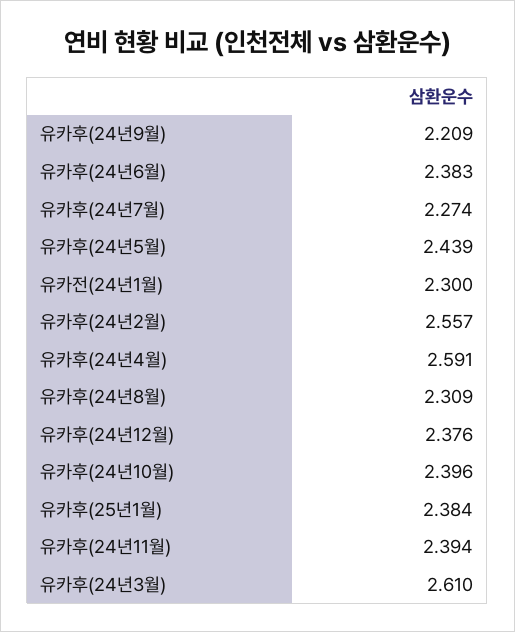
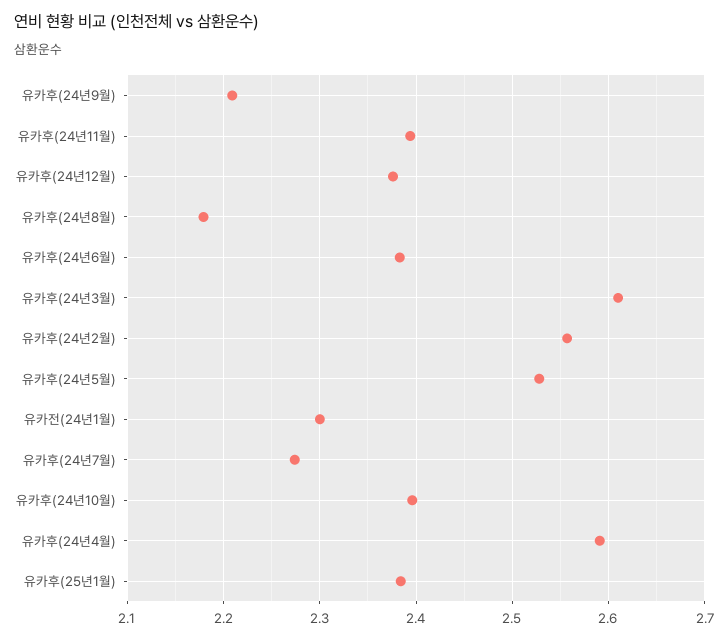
유카후(24년5월): 2.439 -> 2.53
유카후(24년8월): 2.309 -> 2.18

